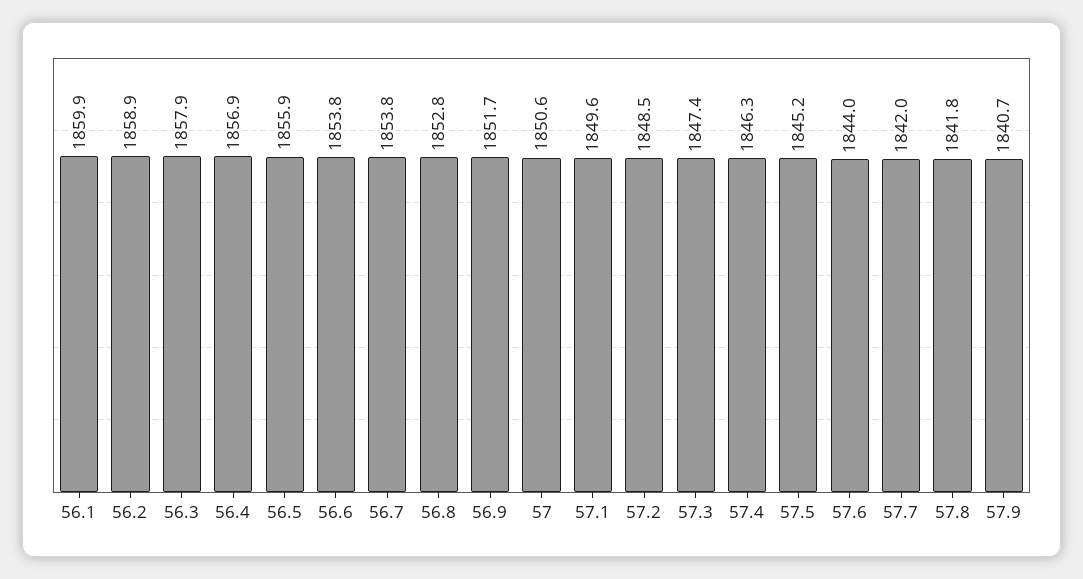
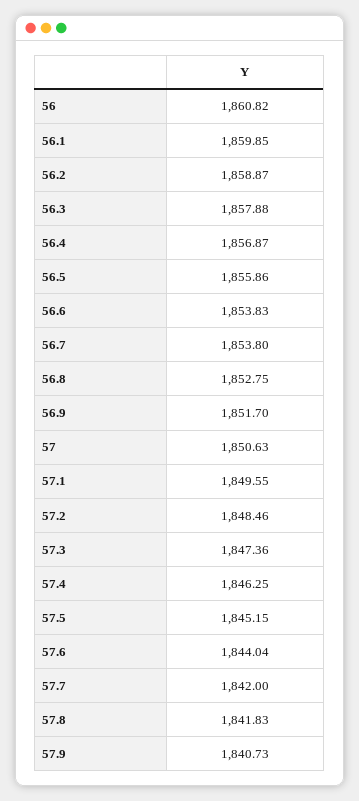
56: none -> 1860.82

